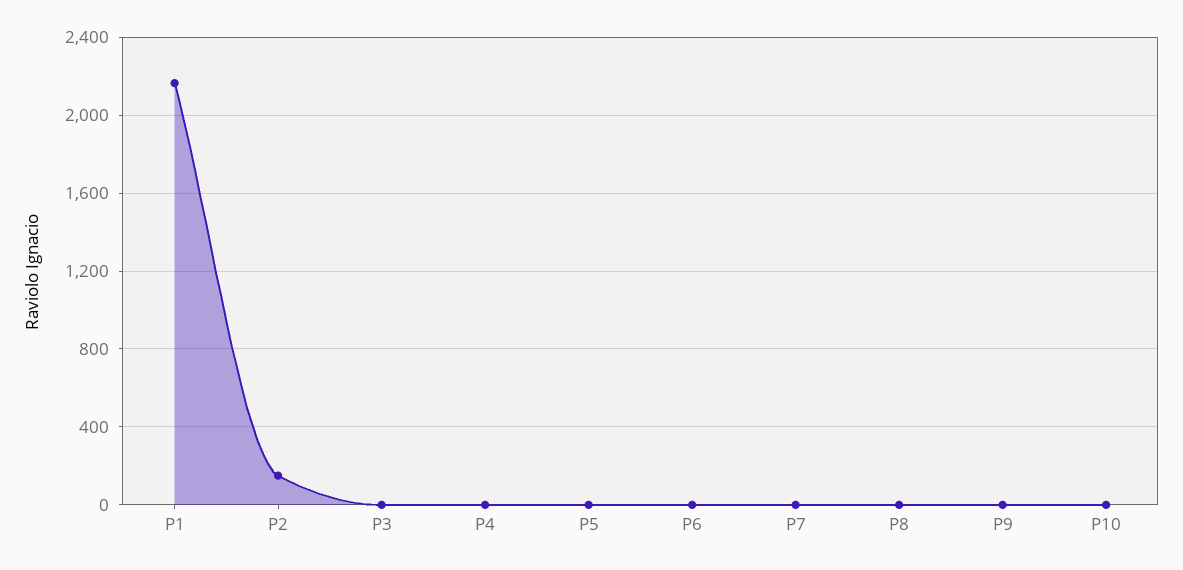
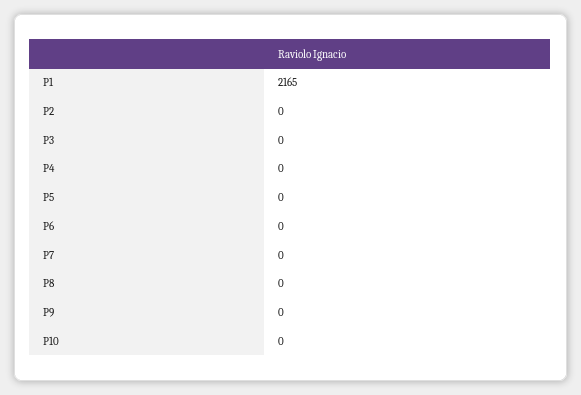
P2: 150 -> 0

